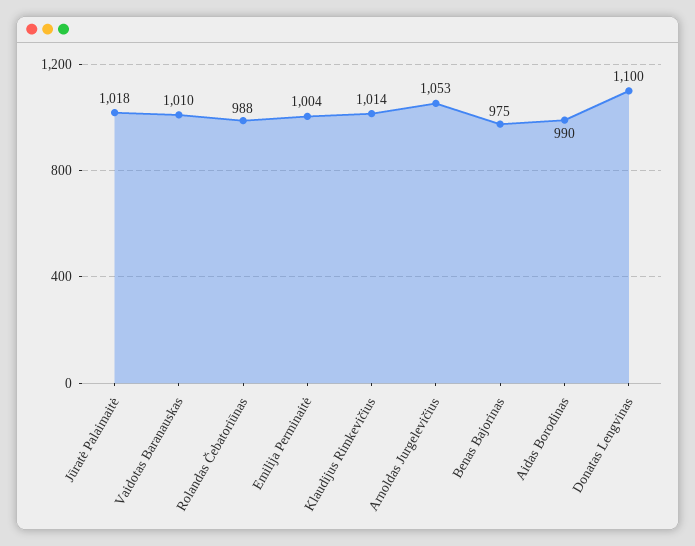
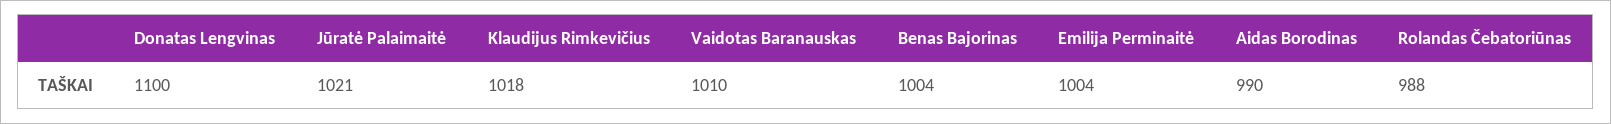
Jūratė Palaimaitė: 1018 -> 1021
Klaudijus Rimkevičius: 1014 -> 1018
Arnoldas Jurgelevičius: 1053 -> none
Benas Bajorinas: 975 -> 1004

